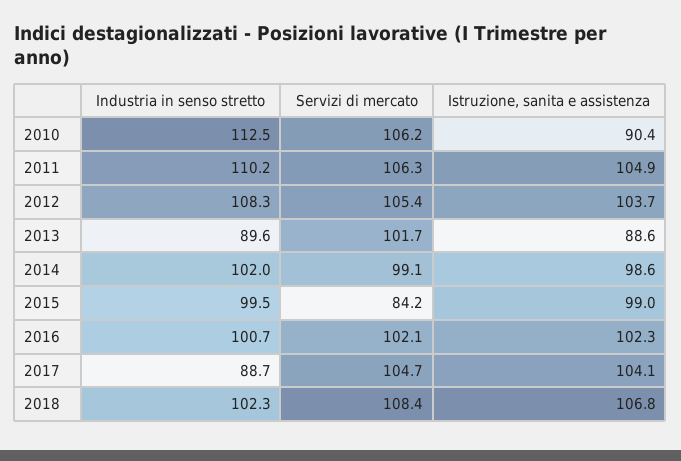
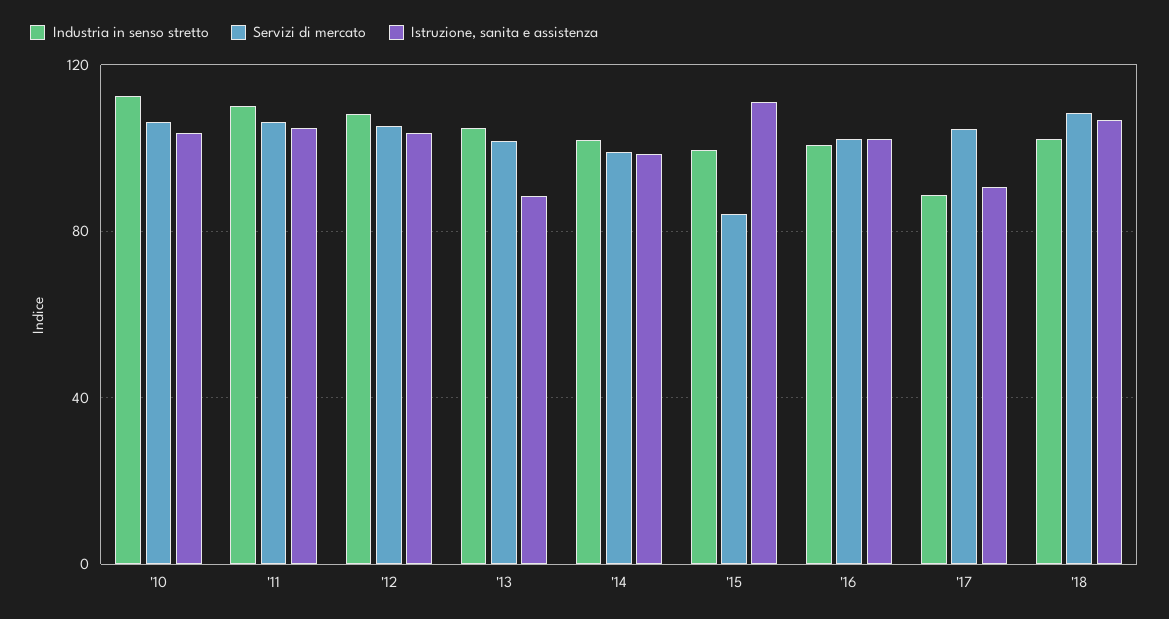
Istruzione, sanita e assistenza, 2010: 90.4 -> 105
Industria in senso stretto, 2013: 89.6 -> 105
Istruzione, sanita e assistenza, 2015: 99 -> 110
Istruzione, sanita e assistenza, 2017: 104.1 -> 90

